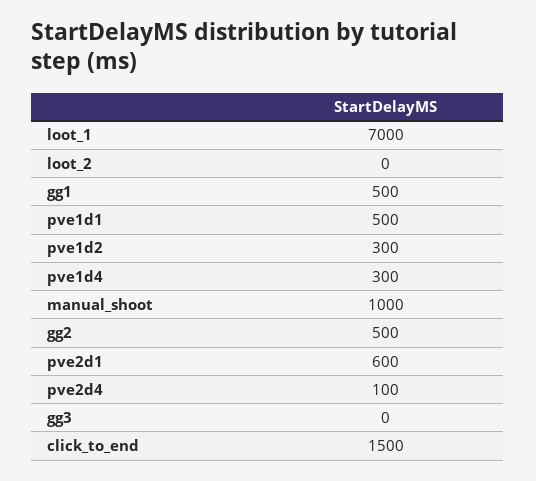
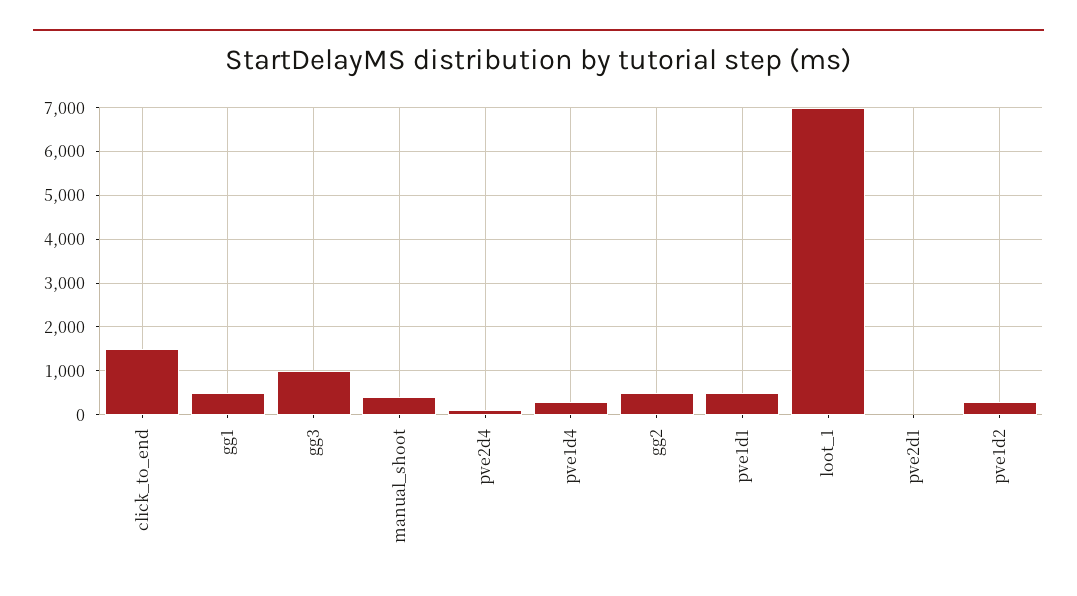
loot_2: 0 -> none
manual_shoot: 1000 -> 400
pve2d1: 600 -> 0
gg3: 0 -> 1000

